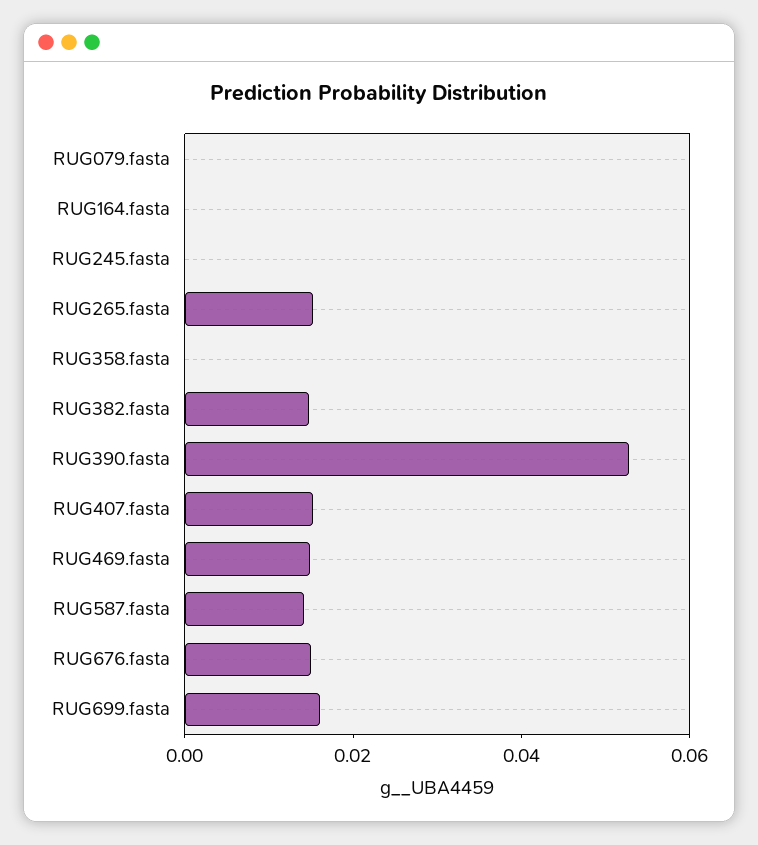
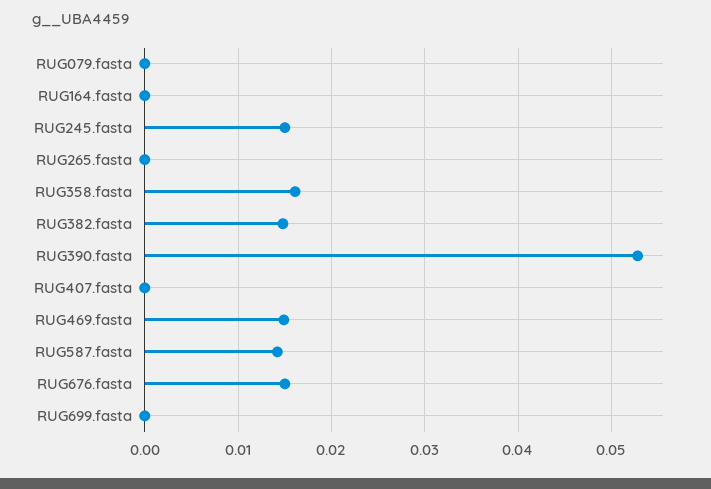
RUG245.fasta: 0 -> 0.015
RUG265.fasta: 0.015 -> 0
RUG358.fasta: 0 -> 0.016
RUG407.fasta: 0.015 -> 0
RUG699.fasta: 0.015 -> 0

